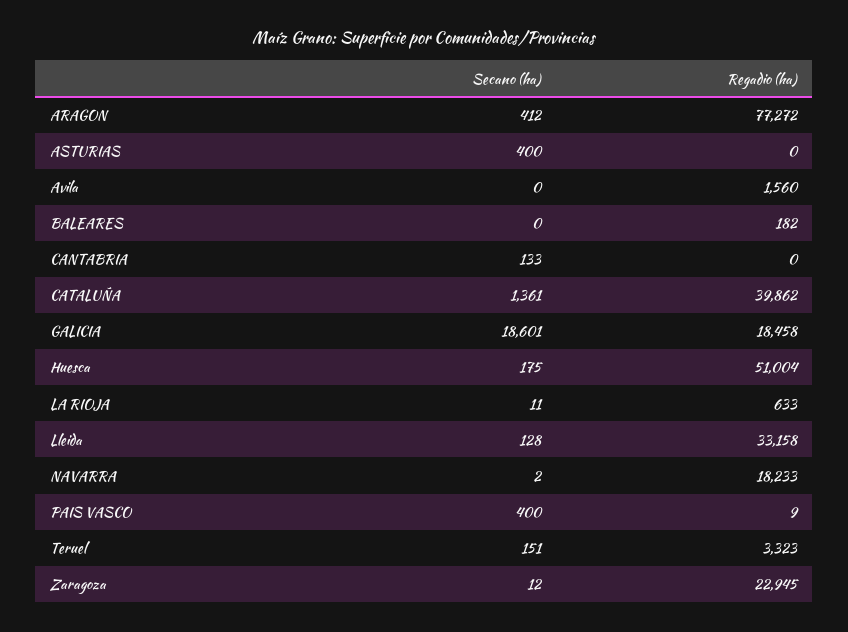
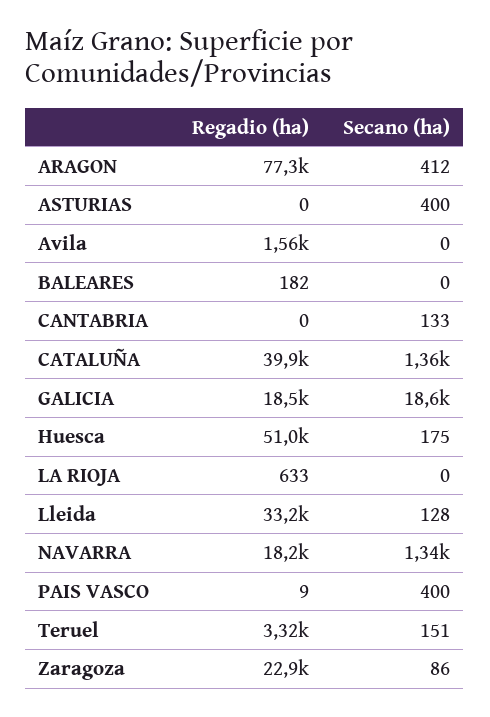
Secano (ha), LA RIOJA: 11 -> 0
Secano (ha), NAVARRA: 2 -> 1340
Secano (ha), Zaragoza: 12 -> 86

